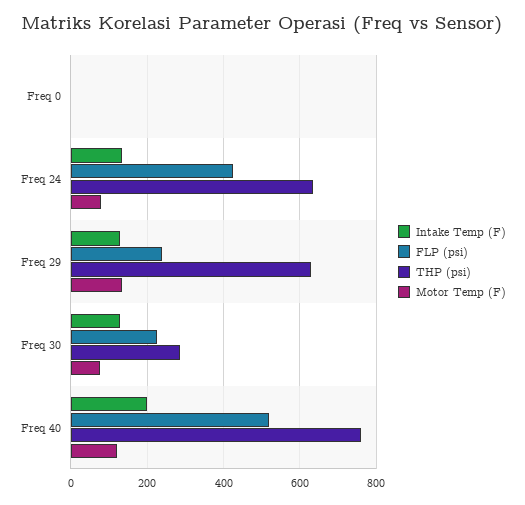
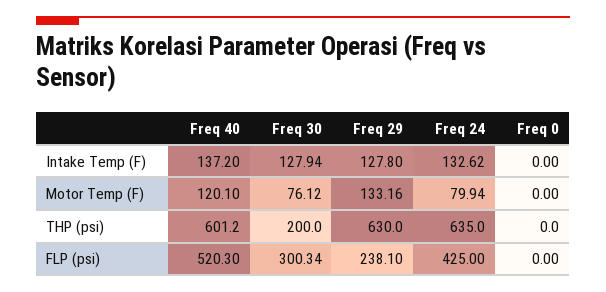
FLP (psi), Freq 30: 220 -> 300.34
THP (psi), Freq 30: 280 -> 200
Intake Temp (F), Freq 40: 200 -> 137.2
THP (psi), Freq 40: 760 -> 601.2

